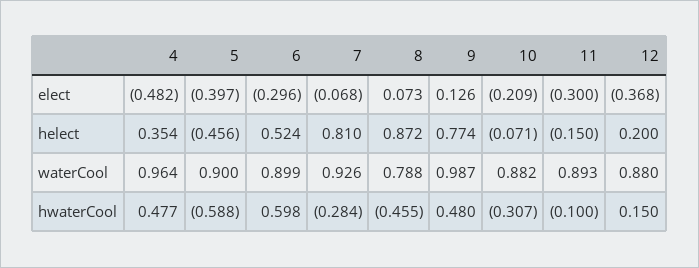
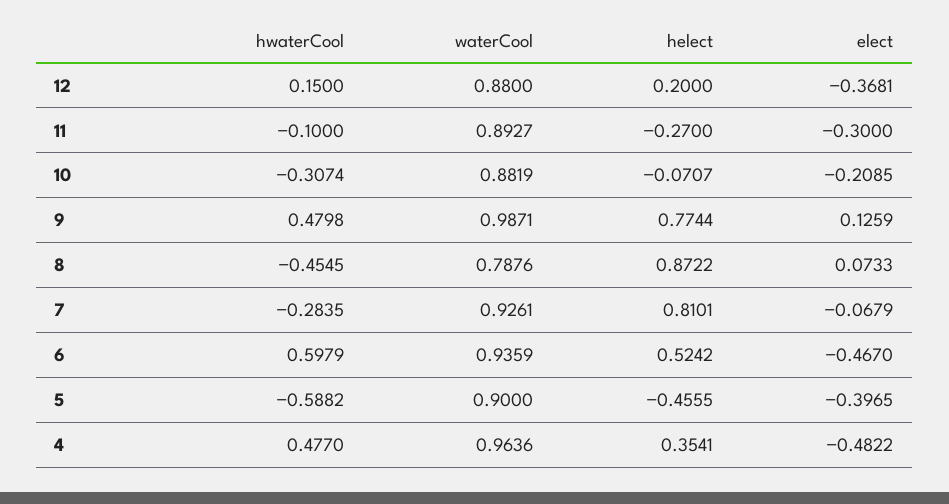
6, elect: -0.296 -> -0.467
11, helect: -0.15 -> -0.27
6, waterCool: 0.899 -> 0.9359

